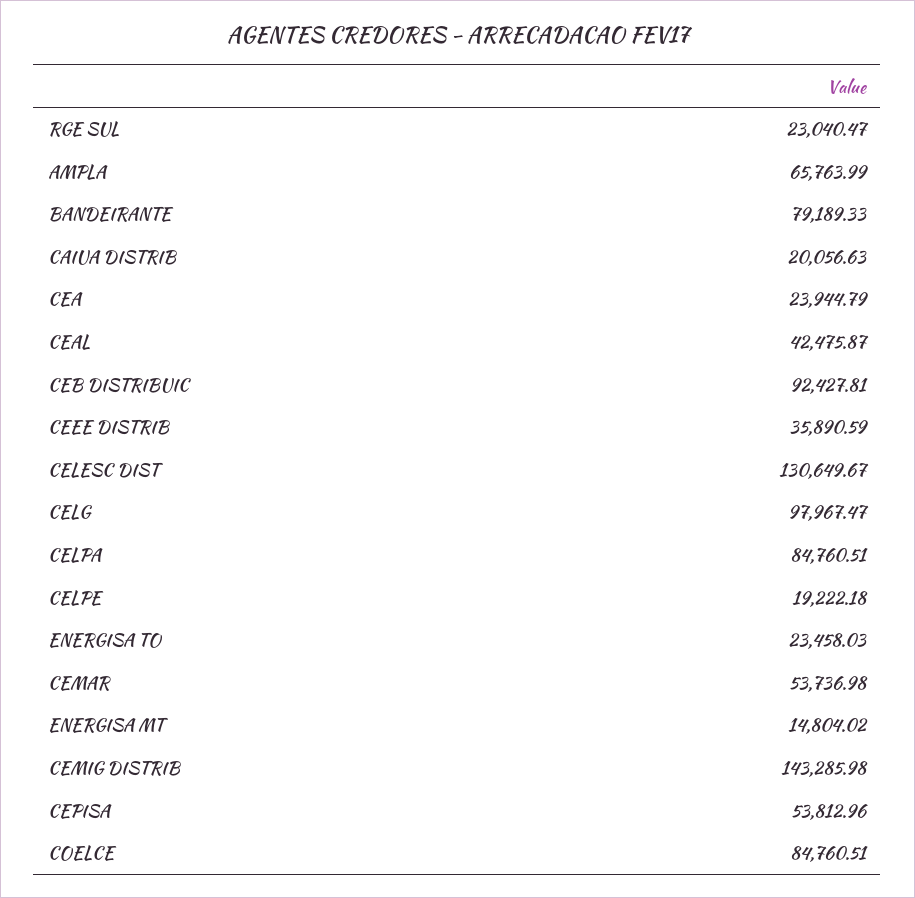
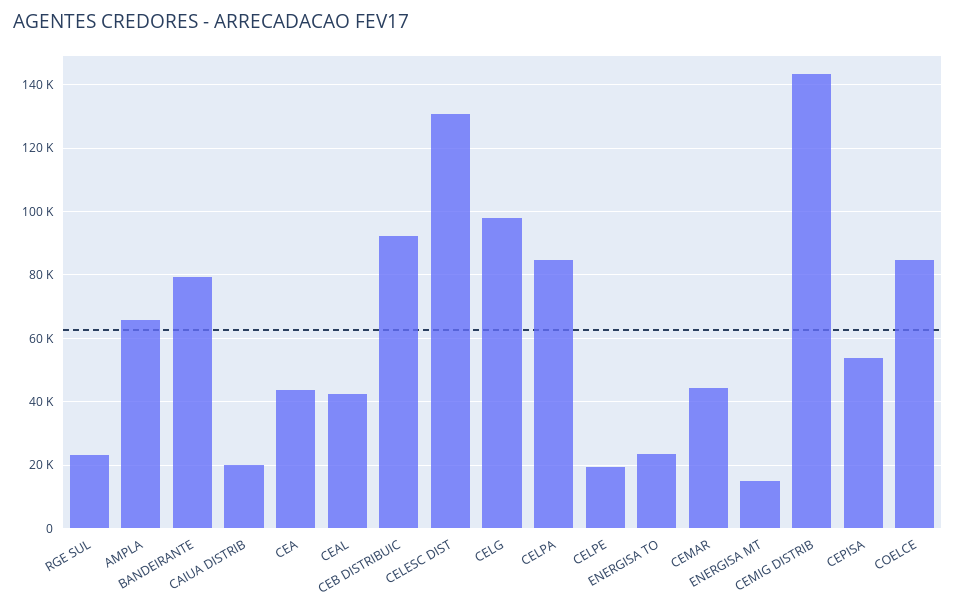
CEA: 23944.79 -> 44000
CEEE DISTRIB: 35890.59 -> none
CEMAR: 53736.98 -> 44000

